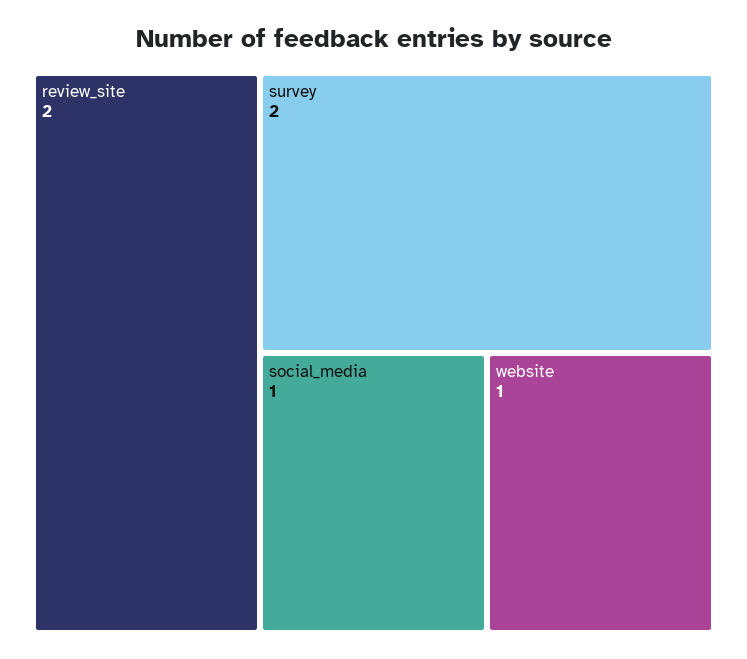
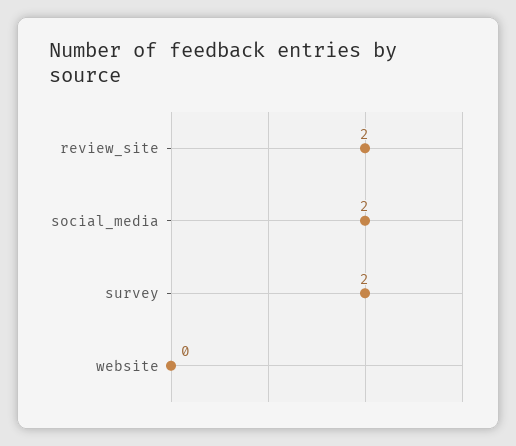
social_media: 1 -> 2
website: 1 -> 0

